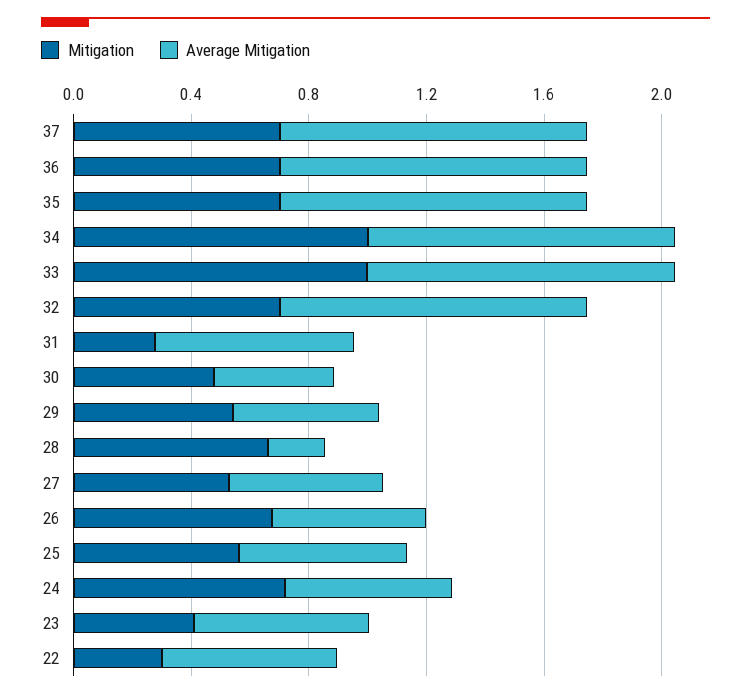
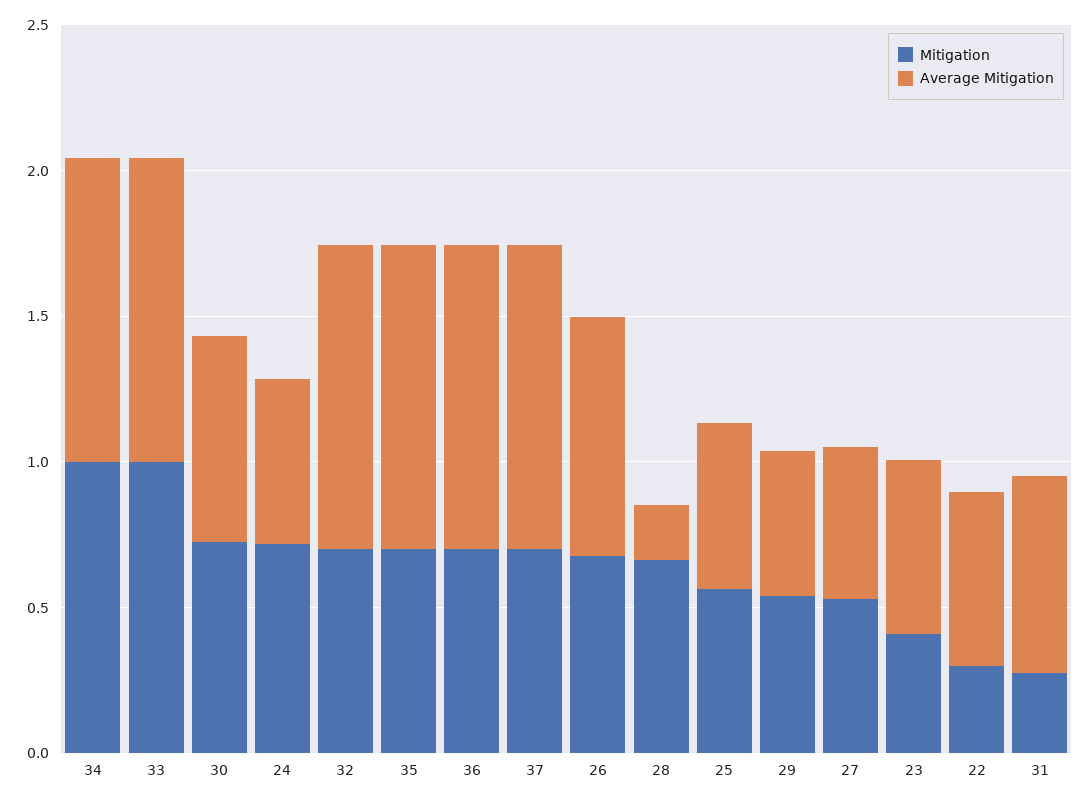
Mitigation, 30: 0.5 -> 0.7
Average Mitigation, 30: 0.4 -> 0.7
Average Mitigation, 26: 0.5 -> 0.8

